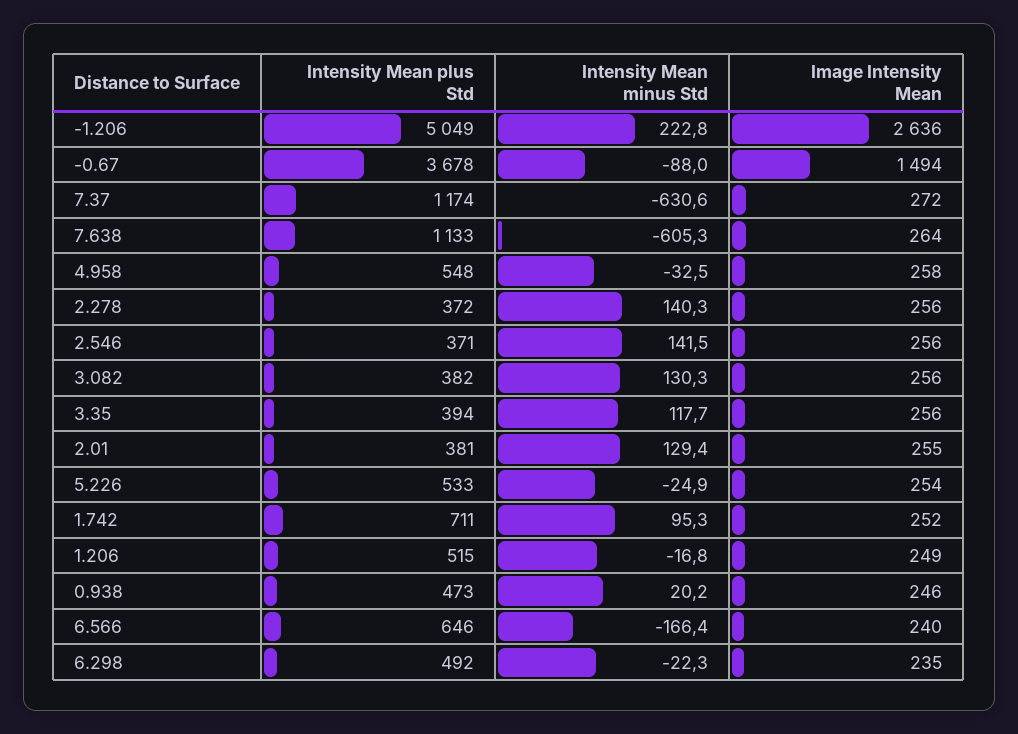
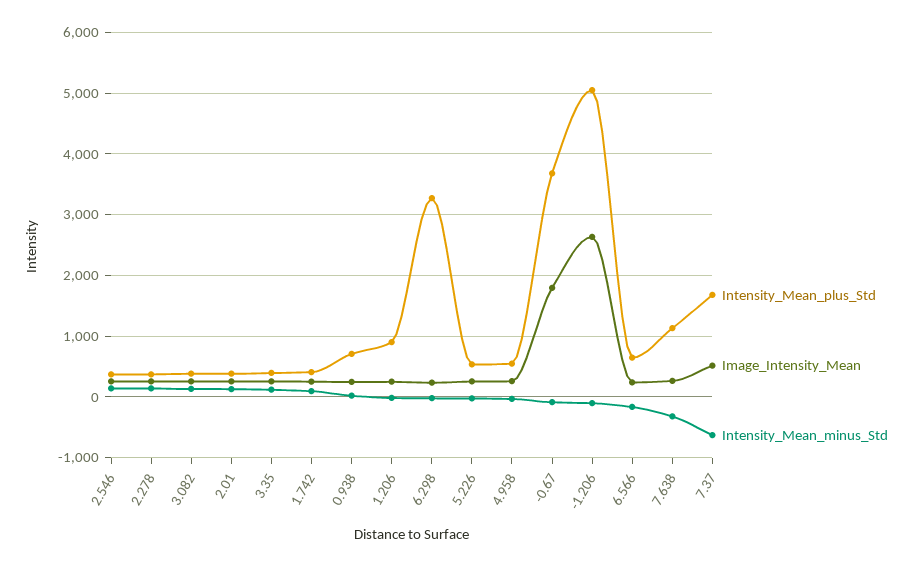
Intensity Mean minus Std, -1.206: 222.8 -> -100
Image Intensity Mean, -0.67: 1494 -> 1800
Intensity Mean plus Std, 7.37: 1174 -> 1700
Image Intensity Mean, 7.37: 272 -> 500
Intensity Mean minus Std, 7.638: -605.3 -> -300
Intensity Mean plus Std, 1.742: 711 -> 400
Intensity Mean plus Std, 1.206: 515 -> 900
Intensity Mean plus Std, 0.938: 473 -> 700
Intensity Mean plus Std, 6.298: 492 -> 3300

